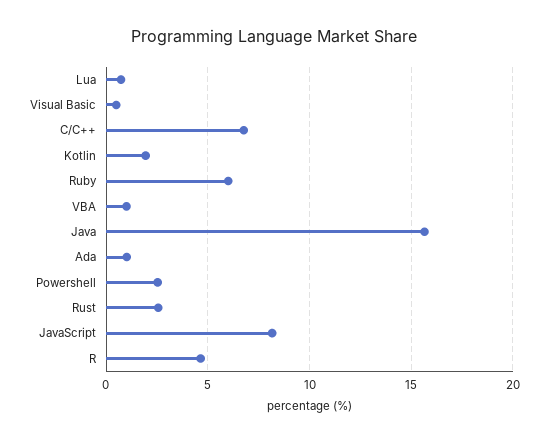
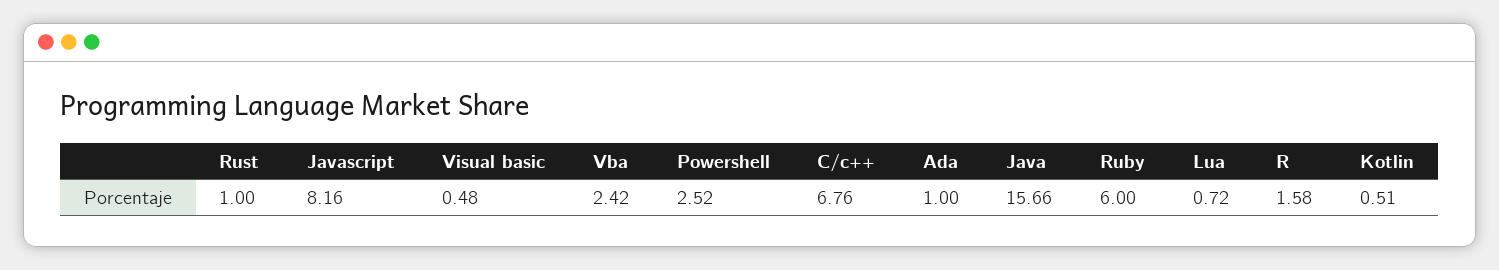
Kotlin: 2 -> 0.51
VBA: 1 -> 2.42
Rust: 2.5 -> 1
R: 4.5 -> 1.58

